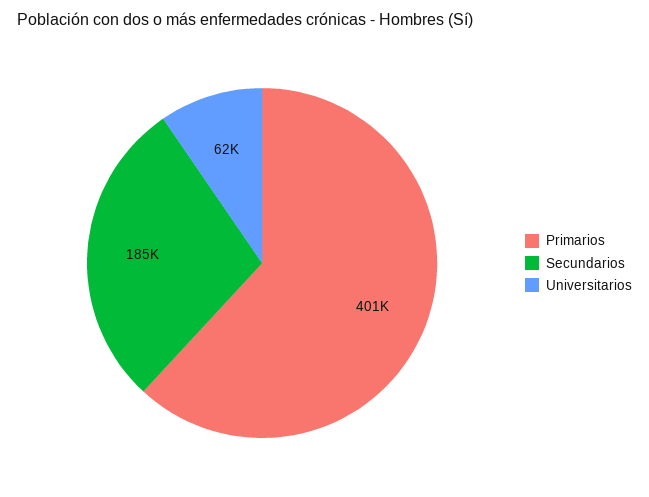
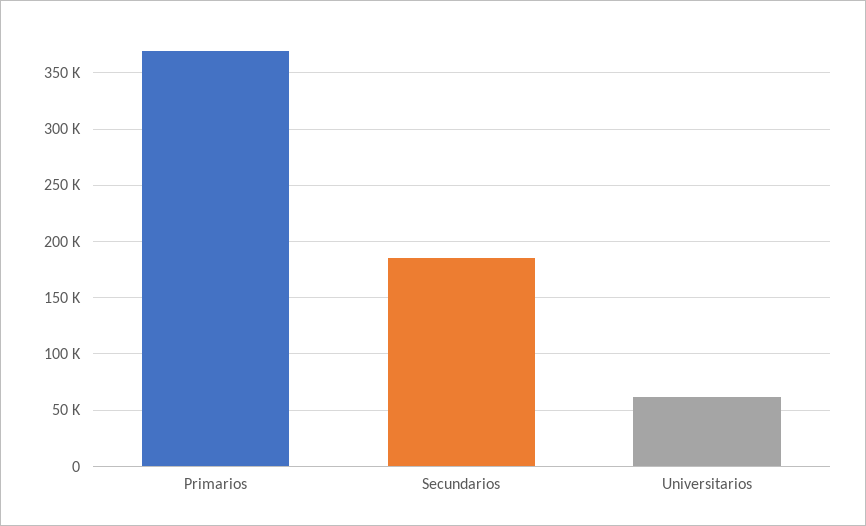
Primarios: 401000 -> 370000

